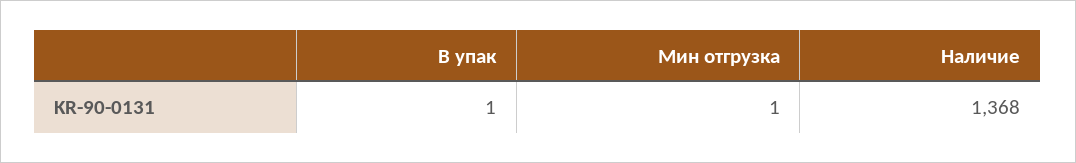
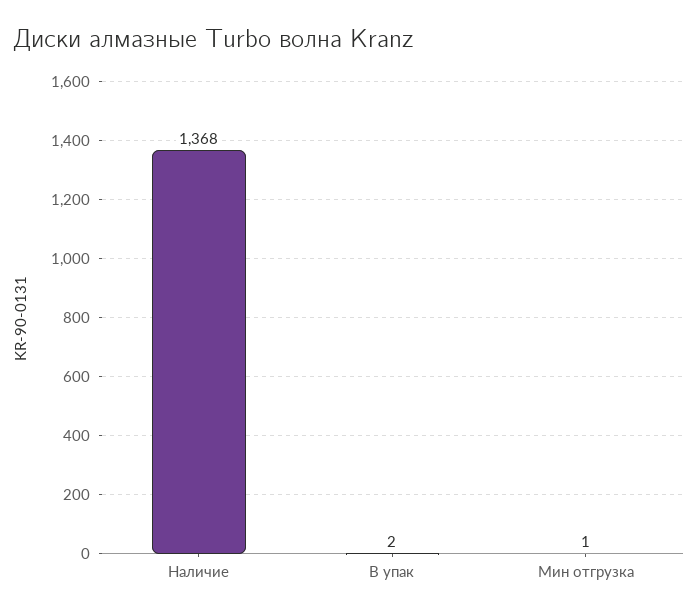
В упак: 1 -> 2

